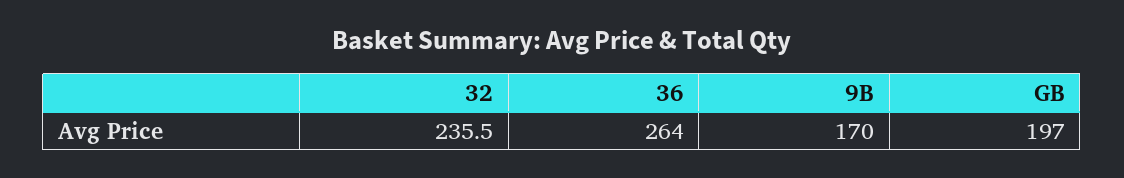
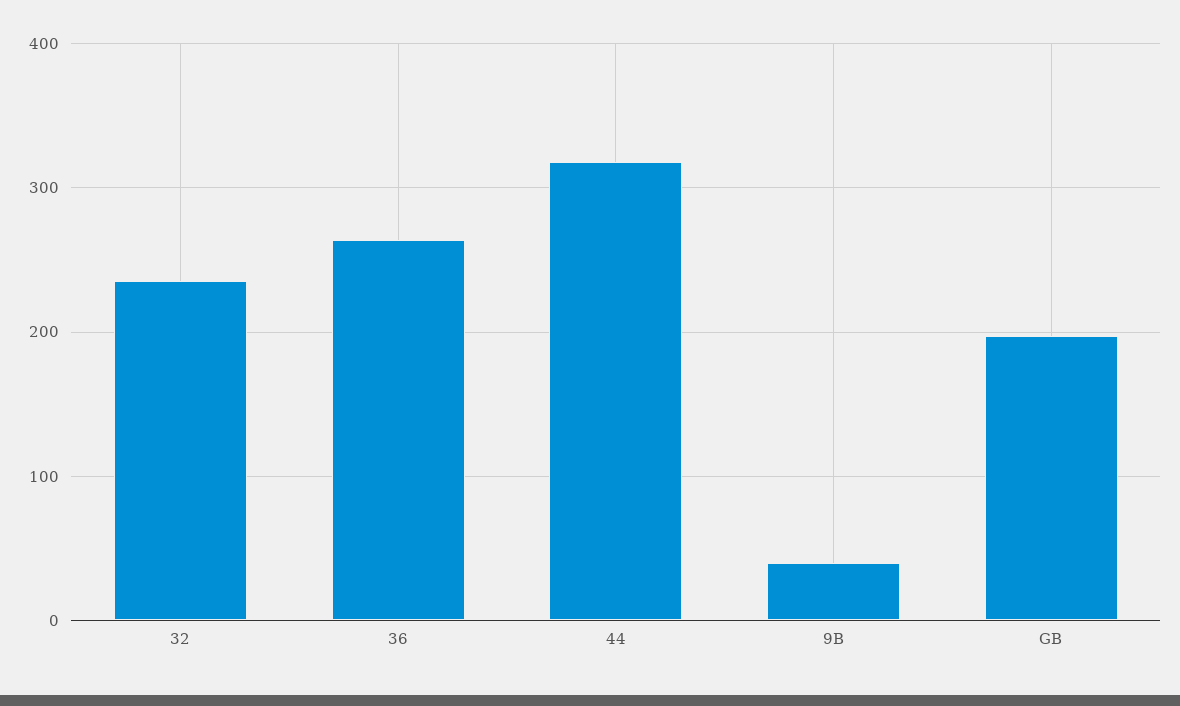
9B: 170 -> 40
44: none -> 320

